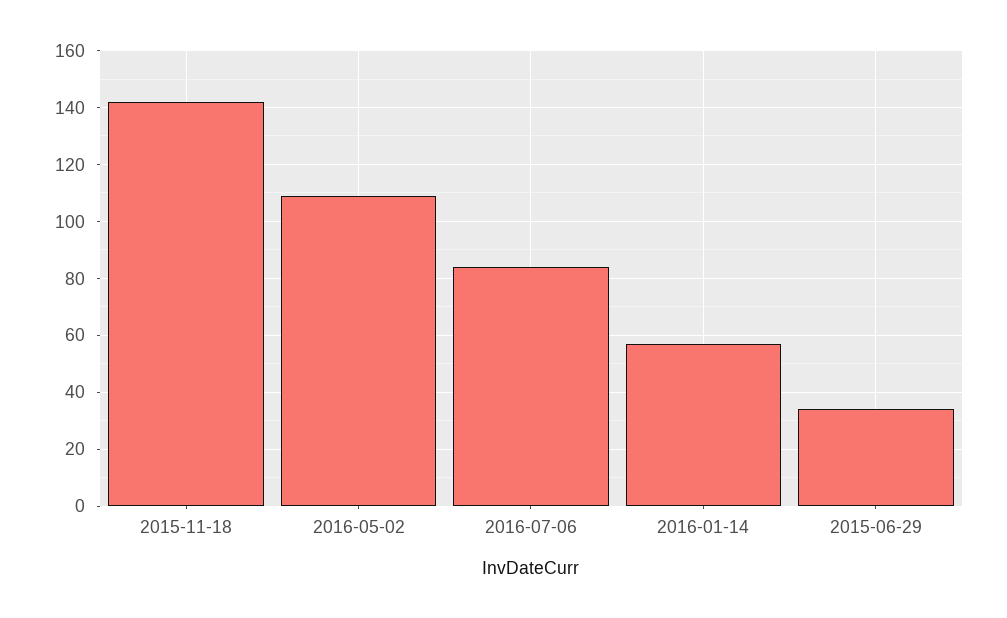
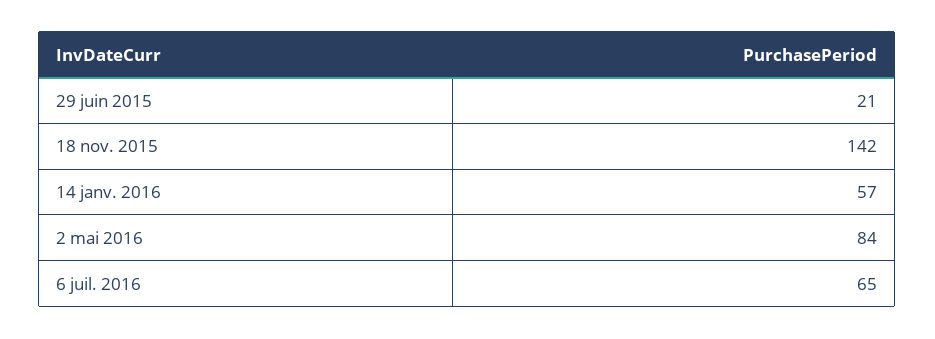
2016-05-02: 110 -> 84
2016-07-06: 85 -> 65
2015-06-29: 35 -> 21

